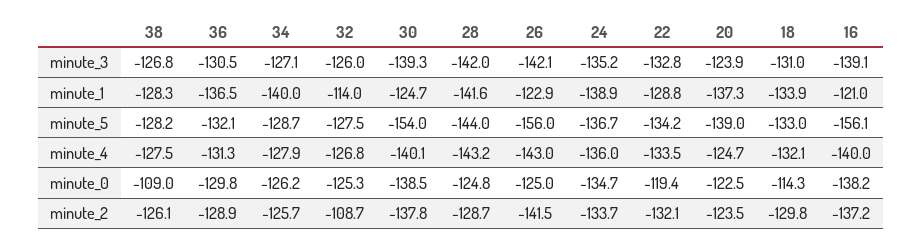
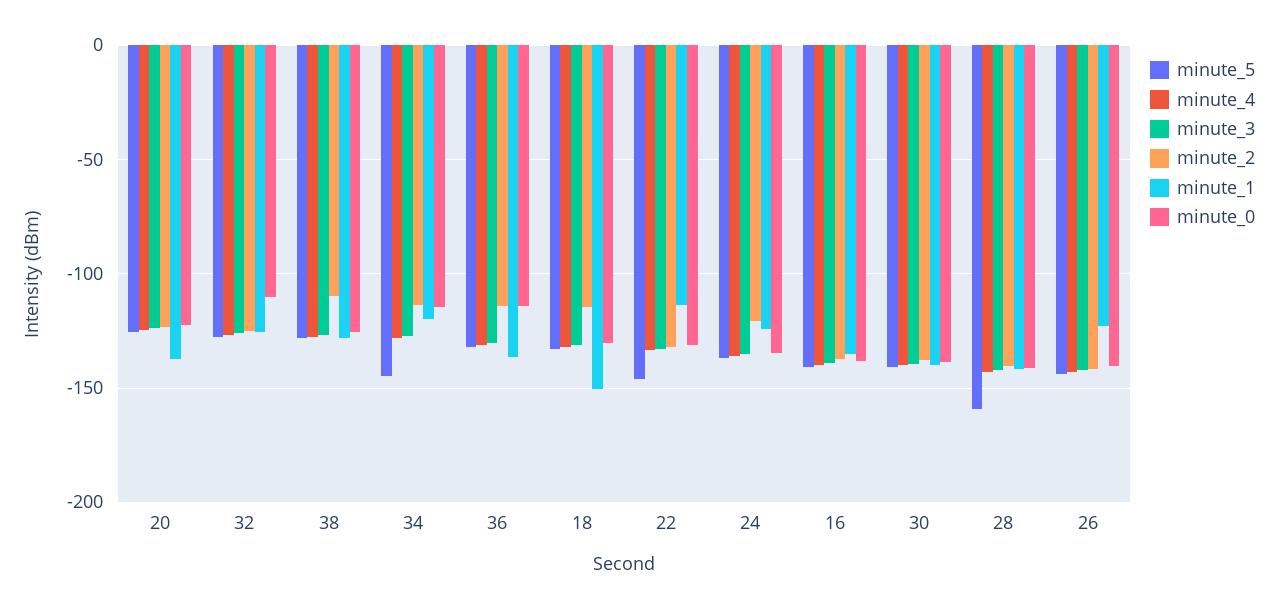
minute_1, 34: -140 -> -120
minute_1, 32: -114 -> -125
minute_1, 30: -124.7 -> -140
minute_1, 24: -138.9 -> -125
minute_1, 22: -128.8 -> -115
minute_1, 18: -133.9 -> -150
minute_1, 16: -121 -> -135
minute_5, 34: -128.7 -> -145
minute_5, 30: -154 -> -140
minute_5, 28: -144 -> -160
minute_5, 26: -156 -> -145
minute_5, 22: -134.2 -> -145
minute_5, 20: -139 -> -125
minute_5, 16: -156.1 -> -140
minute_0, 38: -109 -> -125
minute_0, 36: -129.8 -> -115
minute_0, 34: -126.2 -> -115
minute_0, 32: -125.3 -> -110
minute_0, 28: -124.8 -> -140
minute_0, 26: -125 -> -140
minute_0, 22: -119.4 -> -130
minute_0, 18: -114.3 -> -130
minute_2, 38: -126.1 -> -110
minute_2, 36: -128.9 -> -115
minute_2, 34: -125.7 -> -115
minute_2, 32: -108.7 -> -125
minute_2, 28: -128.7 -> -140
minute_2, 24: -133.7 -> -120
minute_2, 18: -129.8 -> -115

